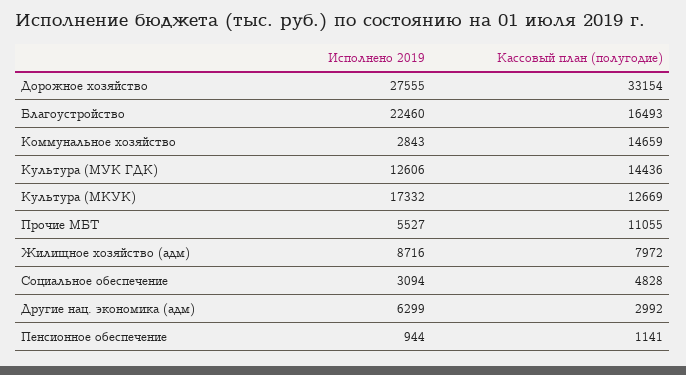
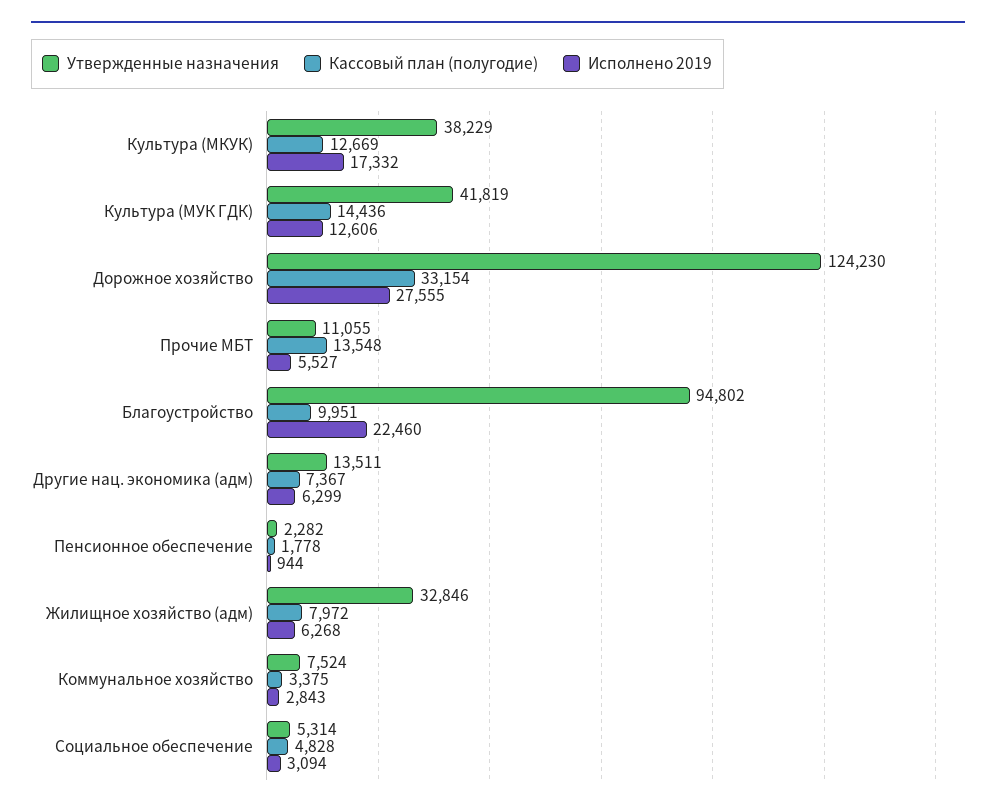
Кассовый план (полугодие), Благоустройство: 16493 -> 9951
Кассовый план (полугодие), Коммунальное хозяйство: 14659 -> 3375
Кассовый план (полугодие), Прочие МБТ: 11055 -> 13548
Исполнено 2019, Жилищное хозяйство (адм): 8716 -> 6268
Кассовый план (полугодие), Другие нац. экономика (адм): 2992 -> 7367
Кассовый план (полугодие), Пенсионное обеспечение: 1141 -> 1778
Утвержденные назначения, Культура (МКУК): none -> 38229
Утвержденные назначения, Культура (МУК ГДК): none -> 41819
Утвержденные назначения, Дорожное хозяйство: none -> 124230
Утвержденные назначения, Прочие МБТ: none -> 11055
Утвержденные назначения, Благоустройство: none -> 94802
Утвержденные назначения, Другие нац. экономика (адм): none -> 13511
Утвержденные назначения, Пенсионное обеспечение: none -> 2282
Утвержденные назначения, Жилищное хозяйство (адм): none -> 32846
Утвержденные назначения, Коммунальное хозяйство: none -> 7524
Утвержденные назначения, Социальное обеспечение: none -> 5314

